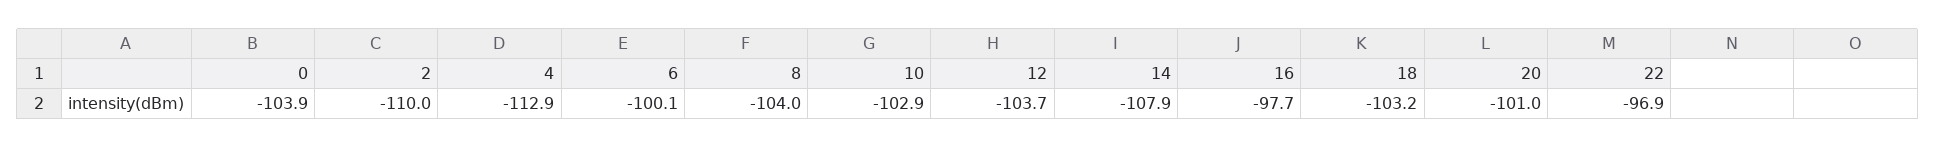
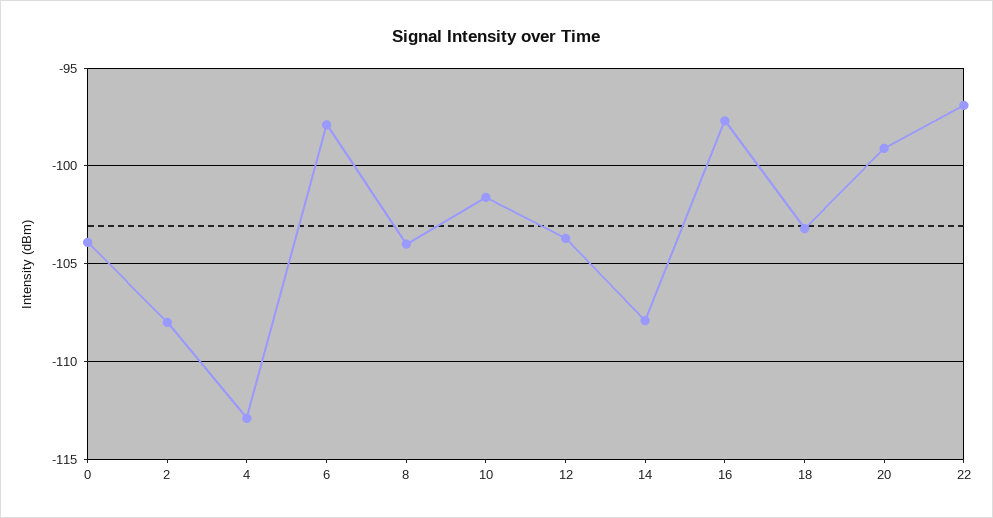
2: -110 -> -108
6: -100.1 -> -98
10: -102.9 -> -101.5
20: -101 -> -99

